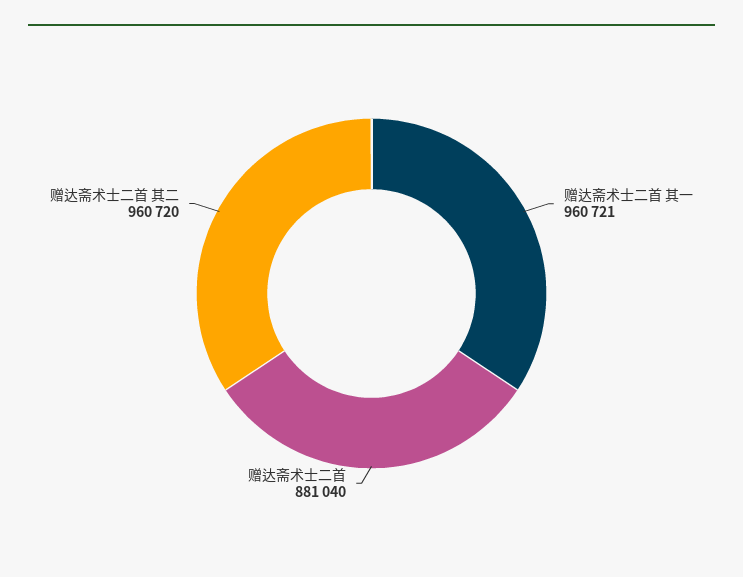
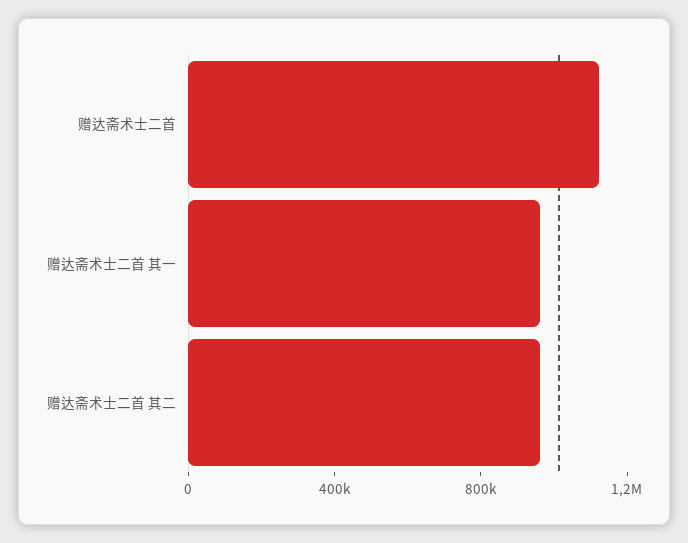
赠达斋术士二首: 881040 -> 1100000

